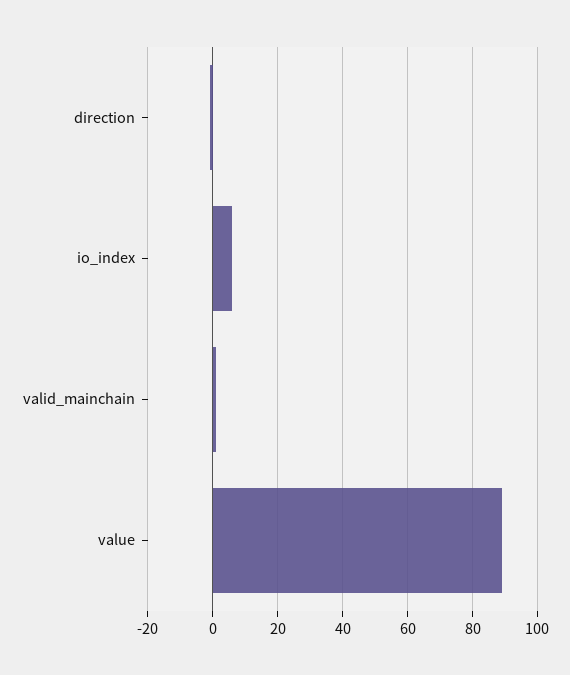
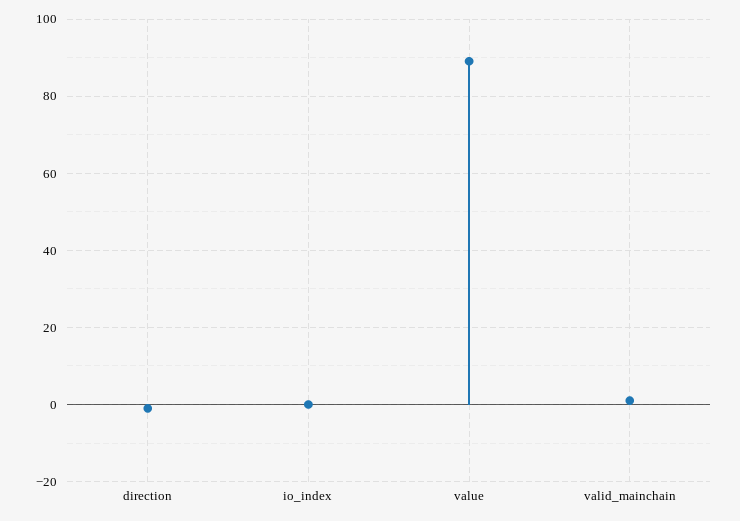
io_index: 6 -> 0

